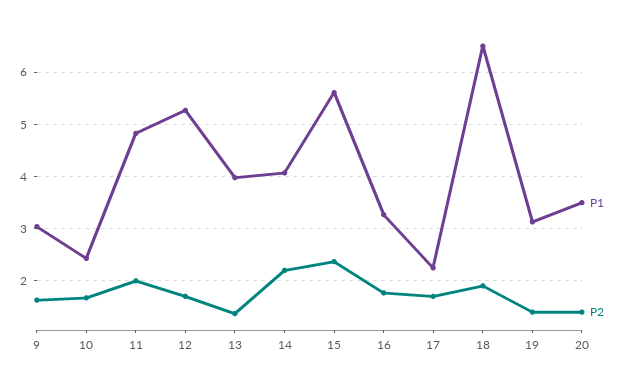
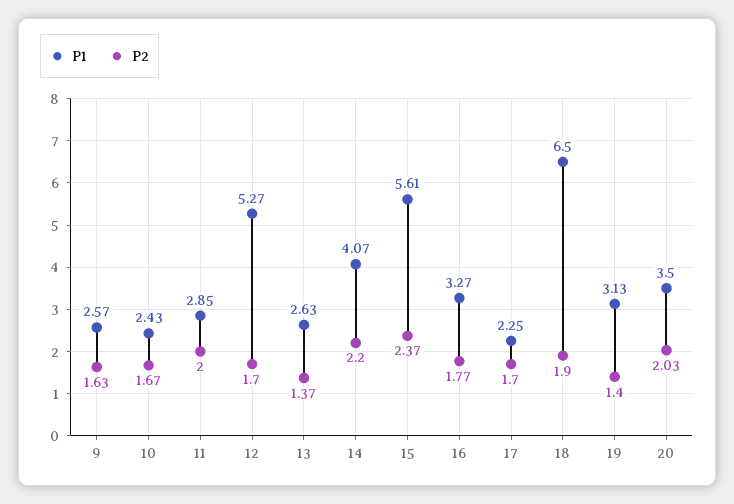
P1, 9: 3 -> 2.57
P1, 11: 4.8 -> 2.85
P1, 13: 4 -> 2.63
P2, 20: 1.4 -> 2.03

